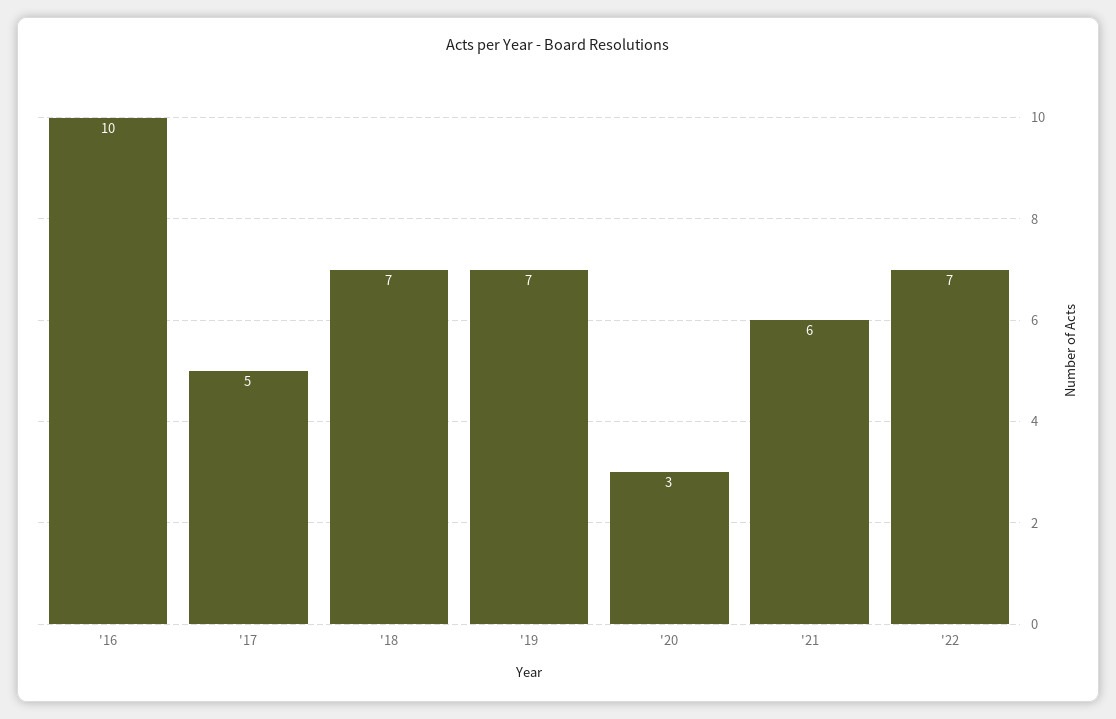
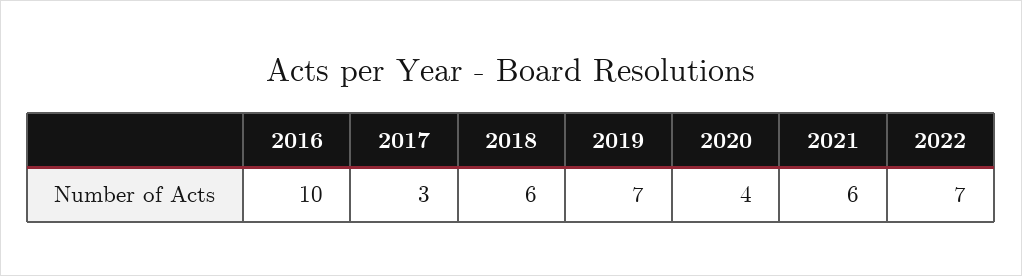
'17: 5 -> 3
'18: 7 -> 6
'20: 3 -> 4

